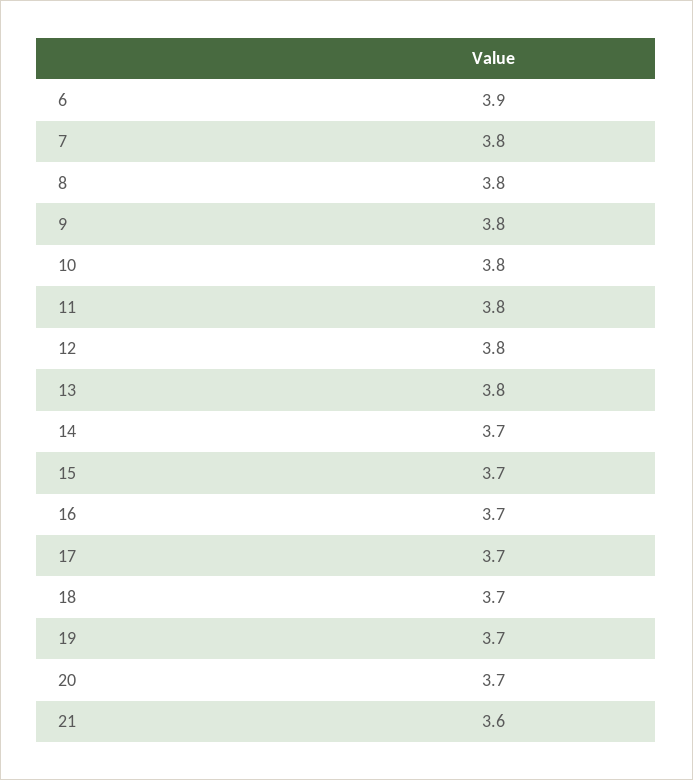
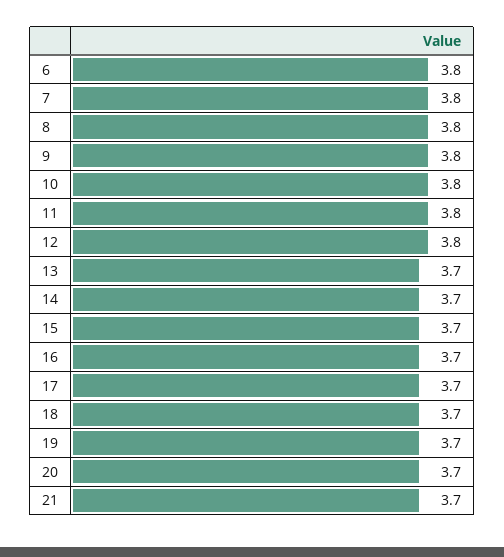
6: 3.9 -> 3.8
13: 3.8 -> 3.7
21: 3.6 -> 3.7

